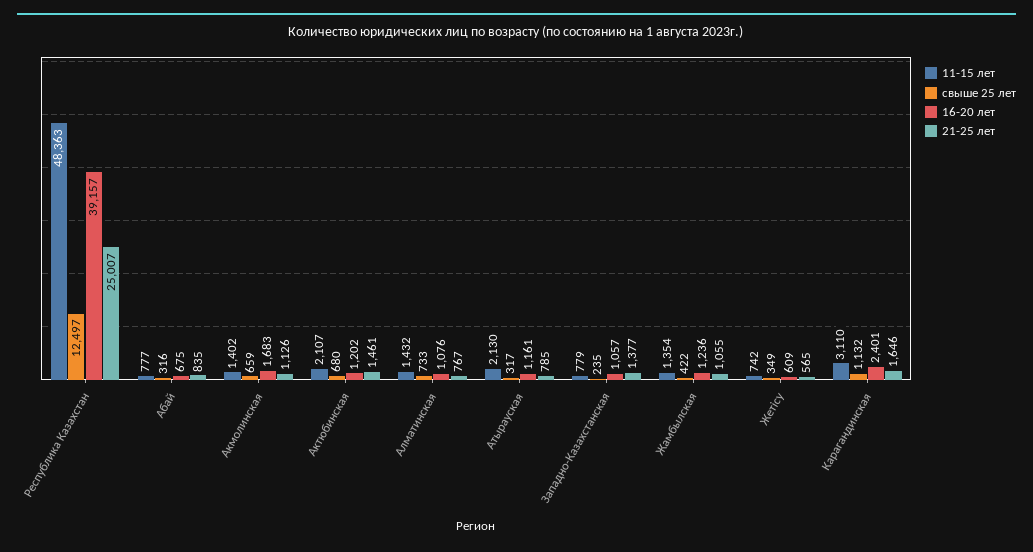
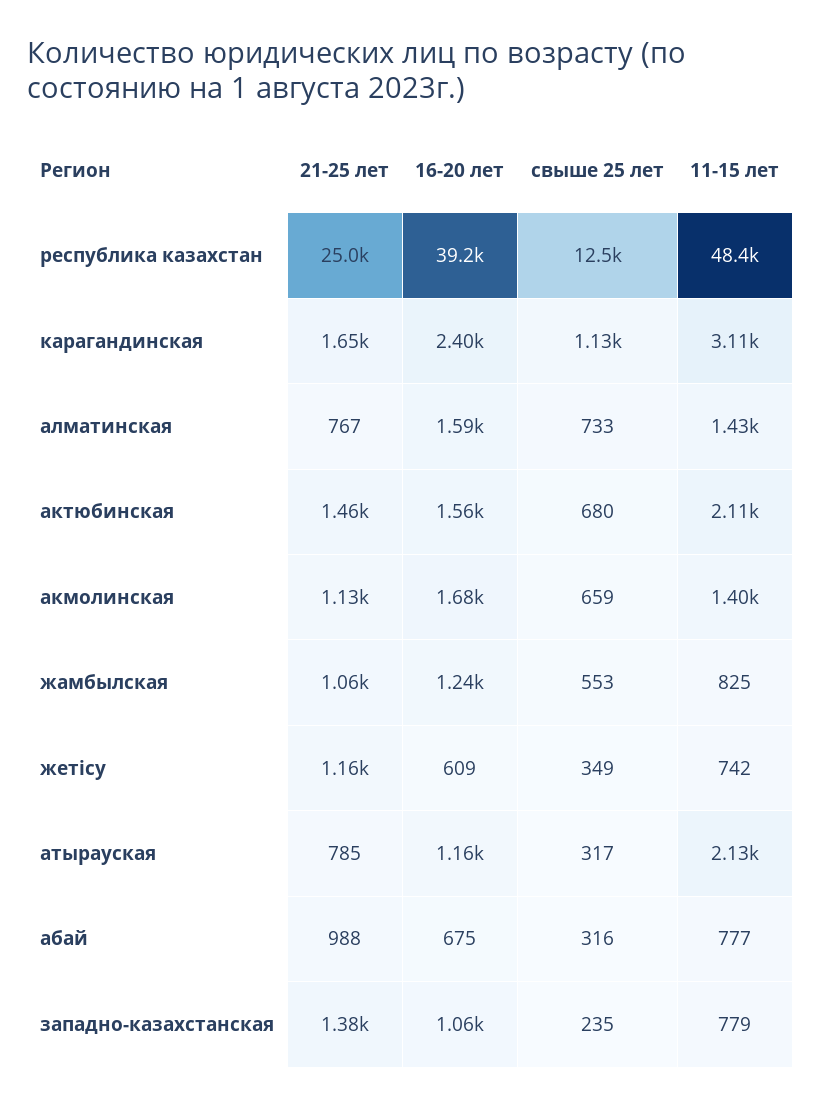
21-25 лет, Абай: 835 -> 988
16-20 лет, Актюбинская: 1202 -> 1560
16-20 лет, Алматинская: 1076 -> 1590
11-15 лет, Жамбылская: 1354 -> 825
свыше 25 лет, Жамбылская: 422 -> 553
21-25 лет, Жетісу: 565 -> 1160

